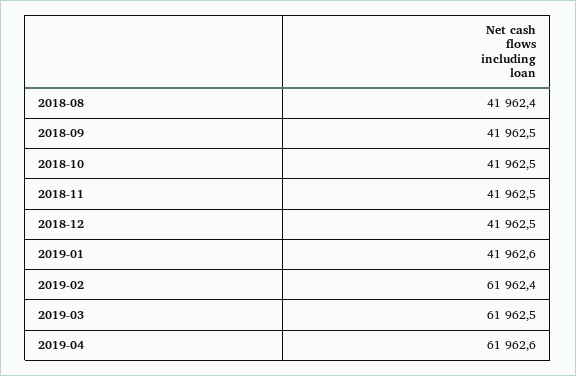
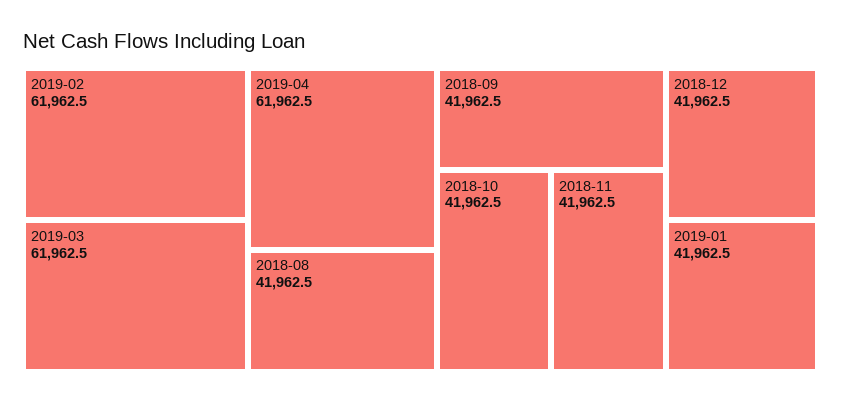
2018-08: 41962.4 -> 41962.5
2019-01: 41962.6 -> 41962.5
2019-02: 61962.4 -> 61962.5
2019-04: 61962.6 -> 61962.5

